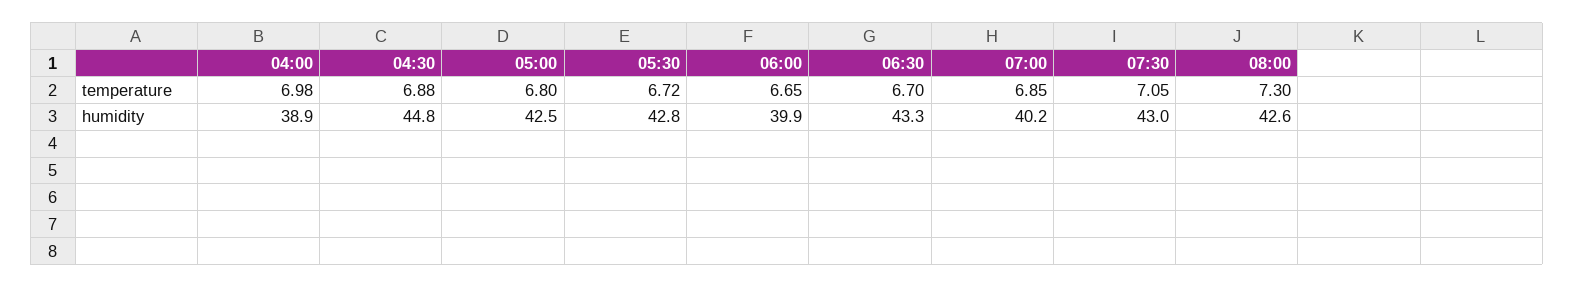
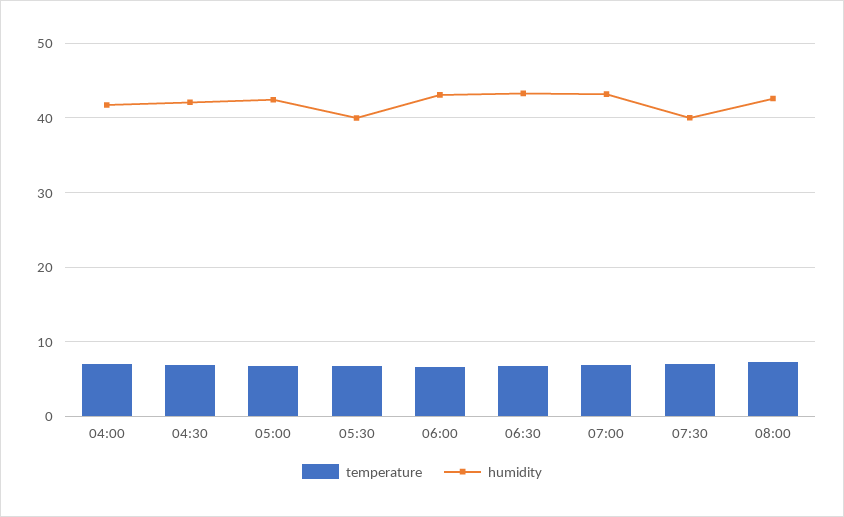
humidity, 04:00: 38.9 -> 42
humidity, 04:30: 44.8 -> 42
humidity, 05:30: 42.8 -> 40
humidity, 06:00: 39.9 -> 43
humidity, 07:00: 40.2 -> 43
humidity, 07:30: 43 -> 40

